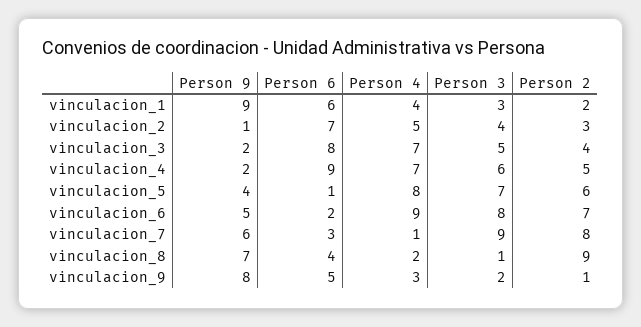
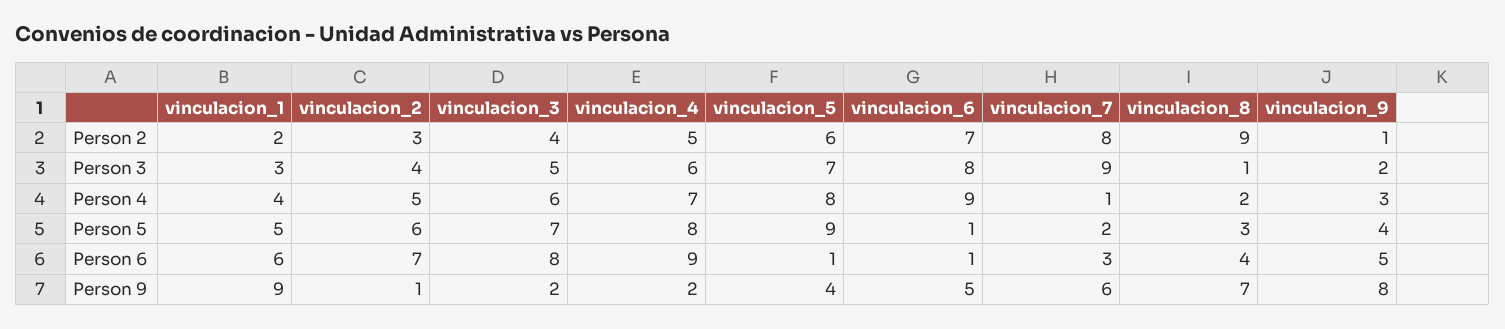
Person 4, vinculacion_3: 7 -> 6
Person 6, vinculacion_6: 2 -> 1
Person 5, vinculacion_1: none -> 5
Person 5, vinculacion_2: none -> 6
Person 5, vinculacion_3: none -> 7
Person 5, vinculacion_4: none -> 8
Person 5, vinculacion_5: none -> 9
Person 5, vinculacion_6: none -> 1
Person 5, vinculacion_7: none -> 2
Person 5, vinculacion_8: none -> 3
Person 5, vinculacion_9: none -> 4

